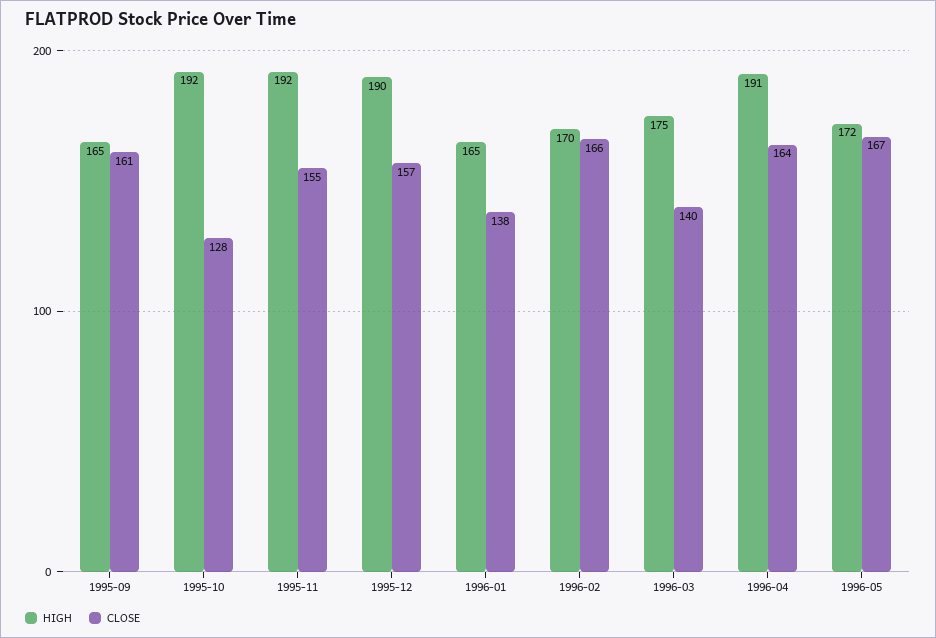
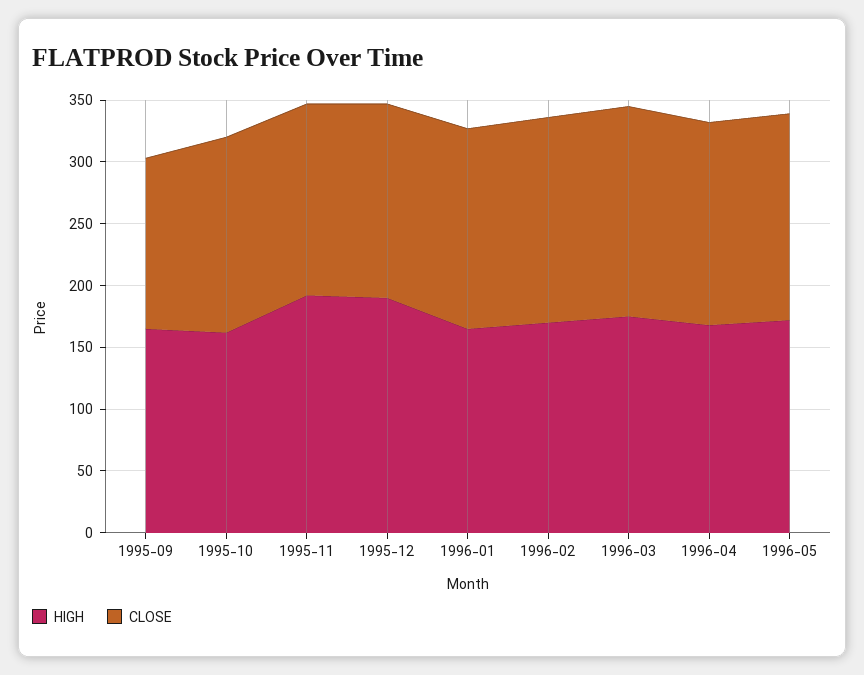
CLOSE, 1995-09: 161 -> 140
HIGH, 1995-10: 192 -> 160
CLOSE, 1995-10: 128 -> 160
CLOSE, 1996-01: 138 -> 160
CLOSE, 1996-03: 140 -> 170
HIGH, 1996-04: 191 -> 170

